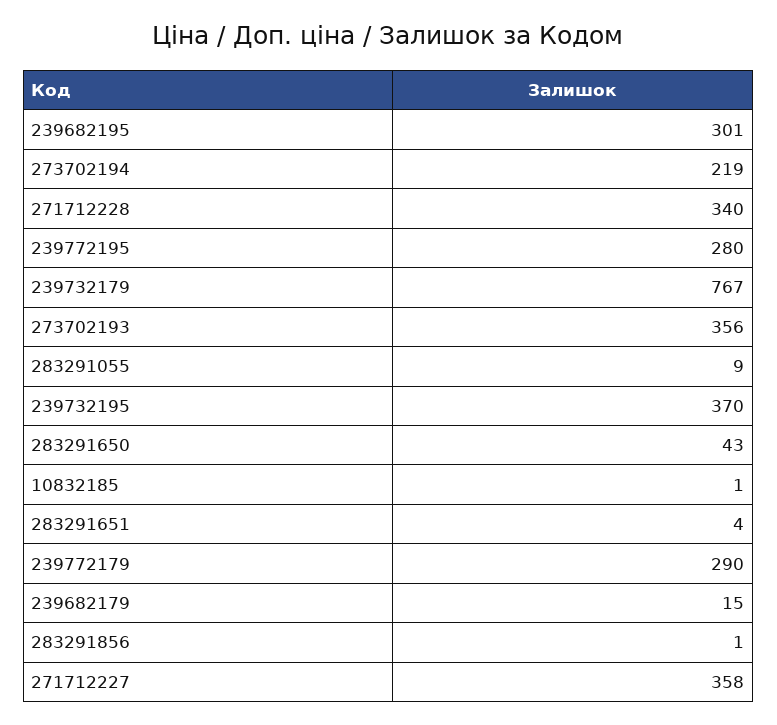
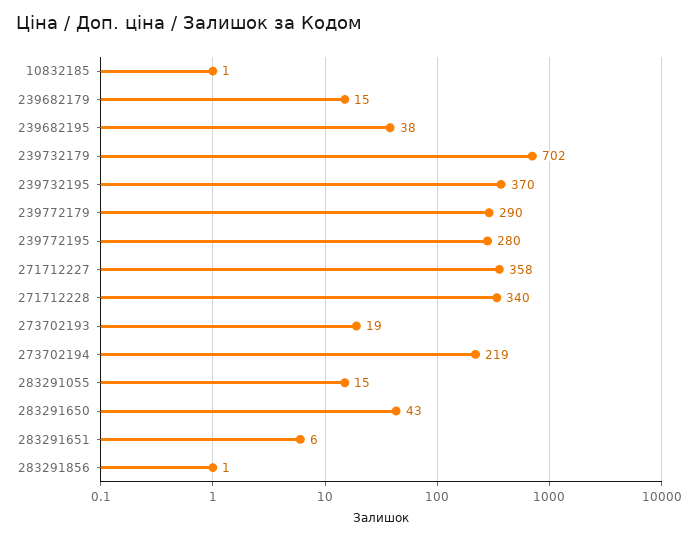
239682195: 301 -> 38
239732179: 767 -> 702
273702193: 356 -> 19
283291055: 9 -> 15
283291651: 4 -> 6

